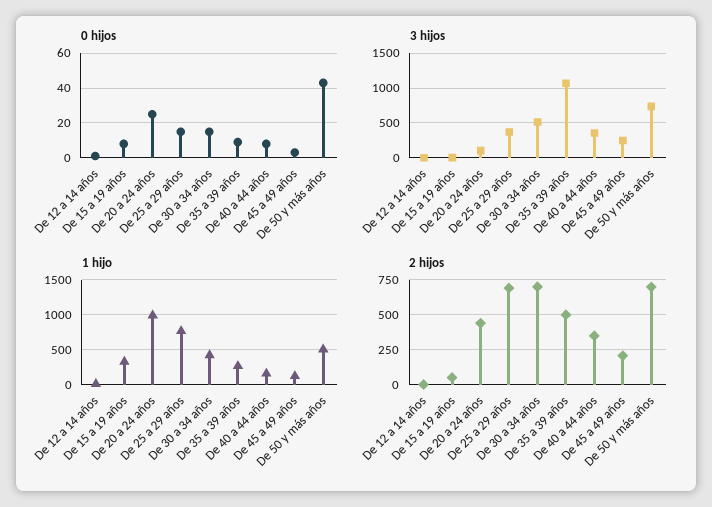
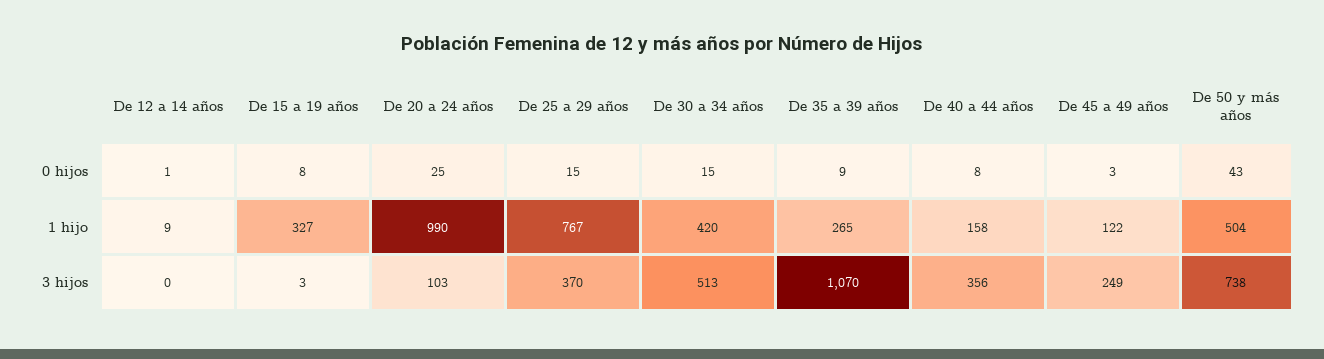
2 hijos, De 12 a 14 años: 0 -> none
2 hijos, De 15 a 19 años: 50 -> none
2 hijos, De 20 a 24 años: 450 -> none
2 hijos, De 25 a 29 años: 700 -> none
2 hijos, De 30 a 34 años: 700 -> none
2 hijos, De 35 a 39 años: 500 -> none
2 hijos, De 40 a 44 años: 350 -> none
2 hijos, De 45 a 49 años: 200 -> none
2 hijos, De 50 y más años: 700 -> none

